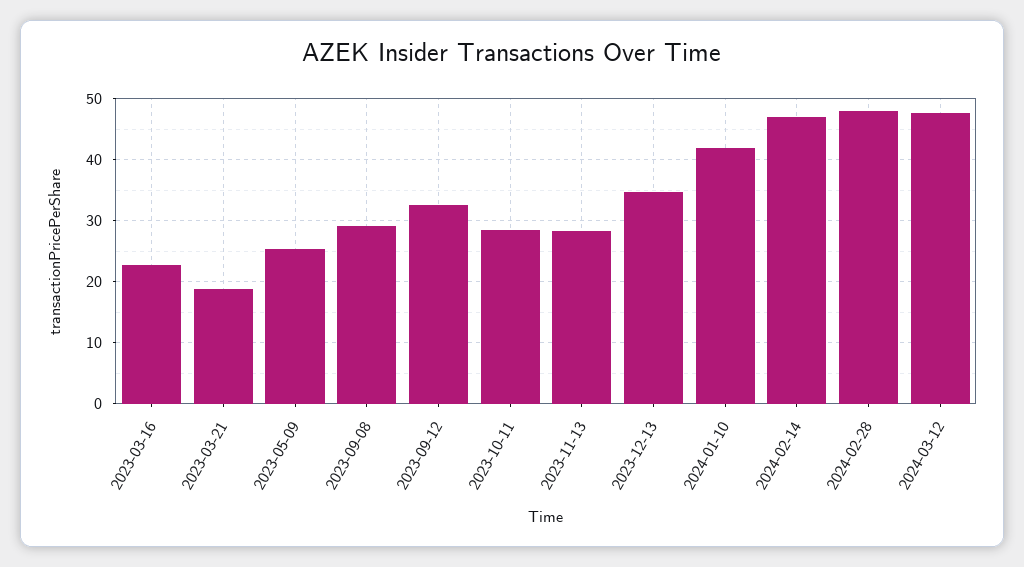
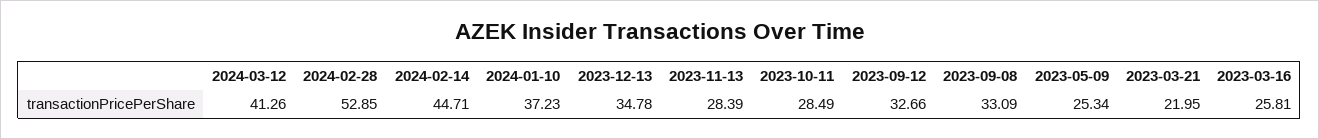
2023-03-16: 23 -> 25.81
2023-03-21: 19 -> 21.95
2023-09-08: 29 -> 33.09
2024-01-10: 42 -> 37.23
2024-02-14: 47 -> 44.71
2024-02-28: 48 -> 52.85
2024-03-12: 48 -> 41.26

